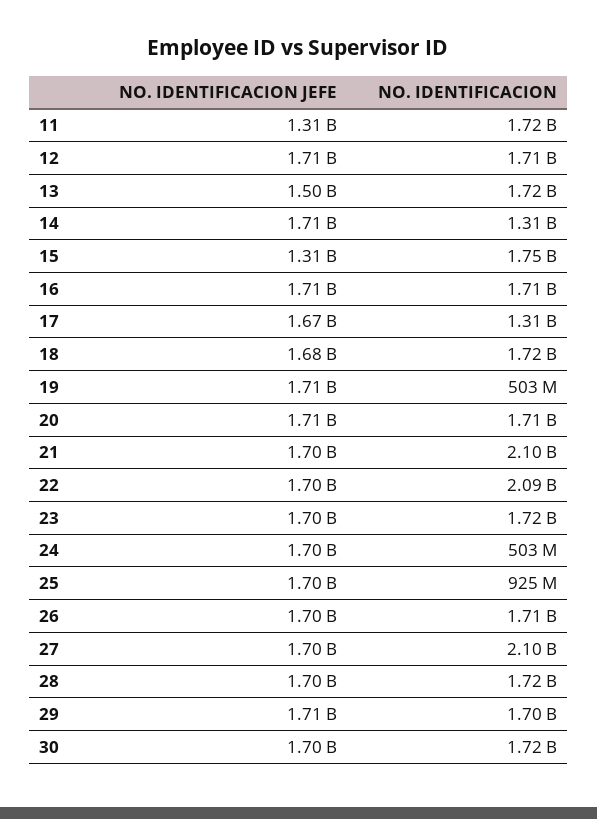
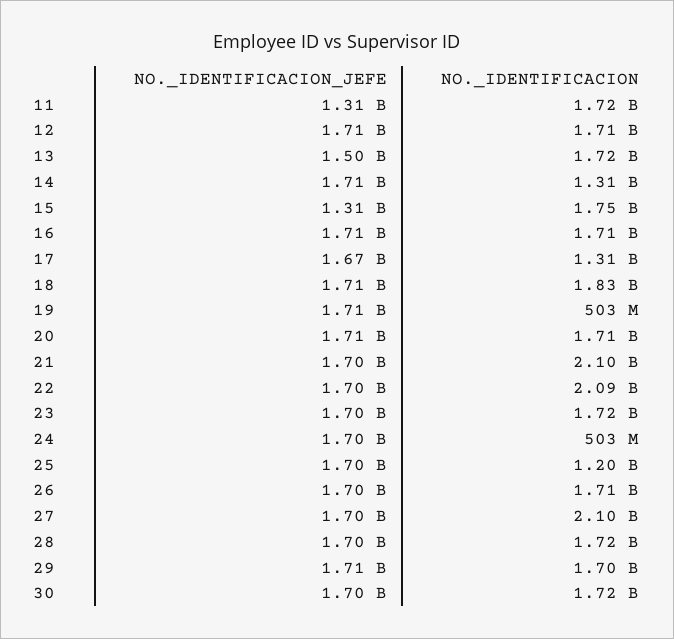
NO. IDENTIFICACION JEFE, 18: 1680000000 -> 1710000000
NO. IDENTIFICACION, 18: 1720000000 -> 1830000000
NO. IDENTIFICACION, 25: 925000000 -> 1200000000

